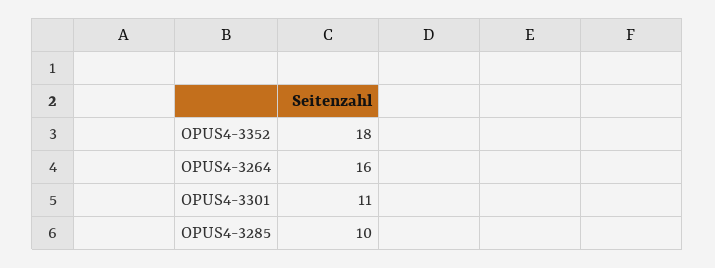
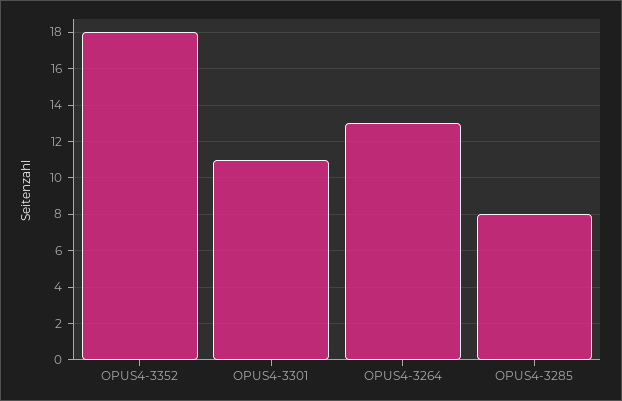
OPUS4-3264: 16 -> 13
OPUS4-3285: 10 -> 8

